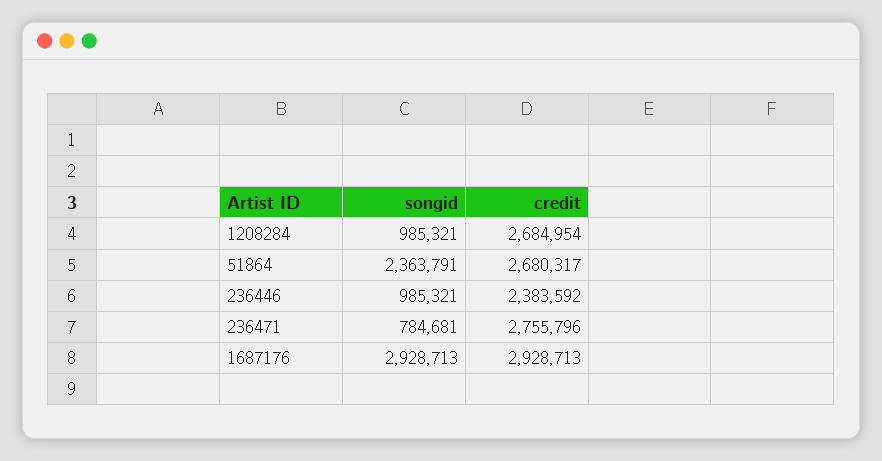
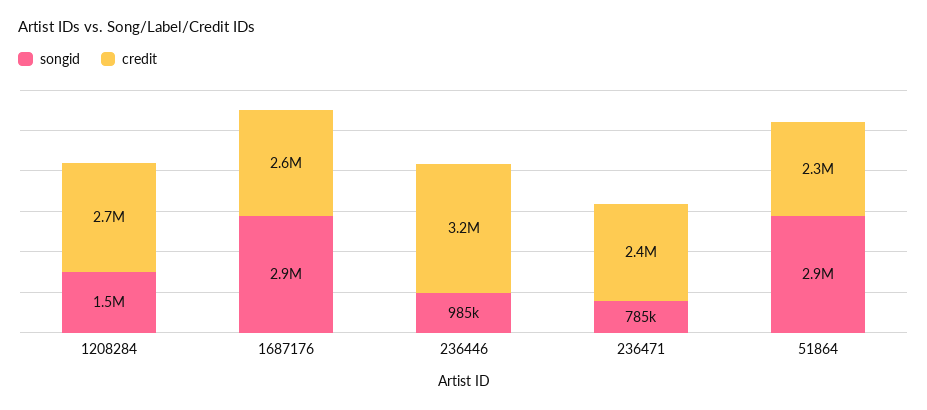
songid, 1208284: 985321 -> 1500000
songid, 51864: 2363791 -> 2900000
credit, 51864: 2680317 -> 2300000
credit, 236446: 2383592 -> 3200000
credit, 236471: 2755796 -> 2400000
credit, 1687176: 2928713 -> 2600000

